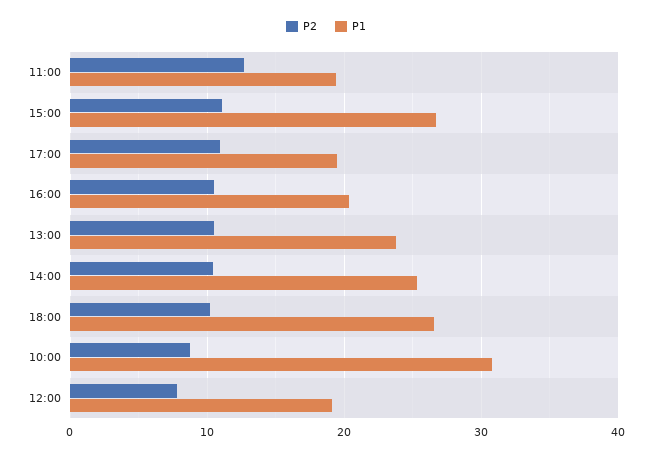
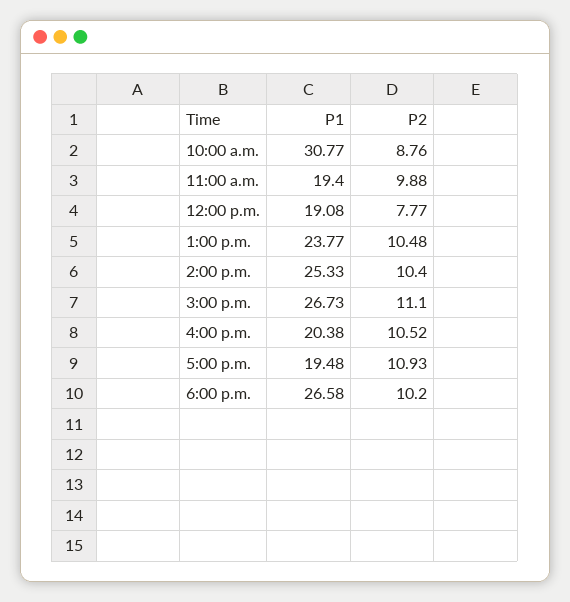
P2, 11:00: 13 -> 9.88

